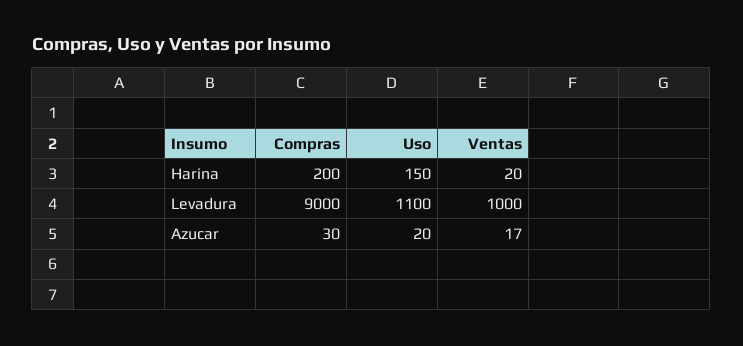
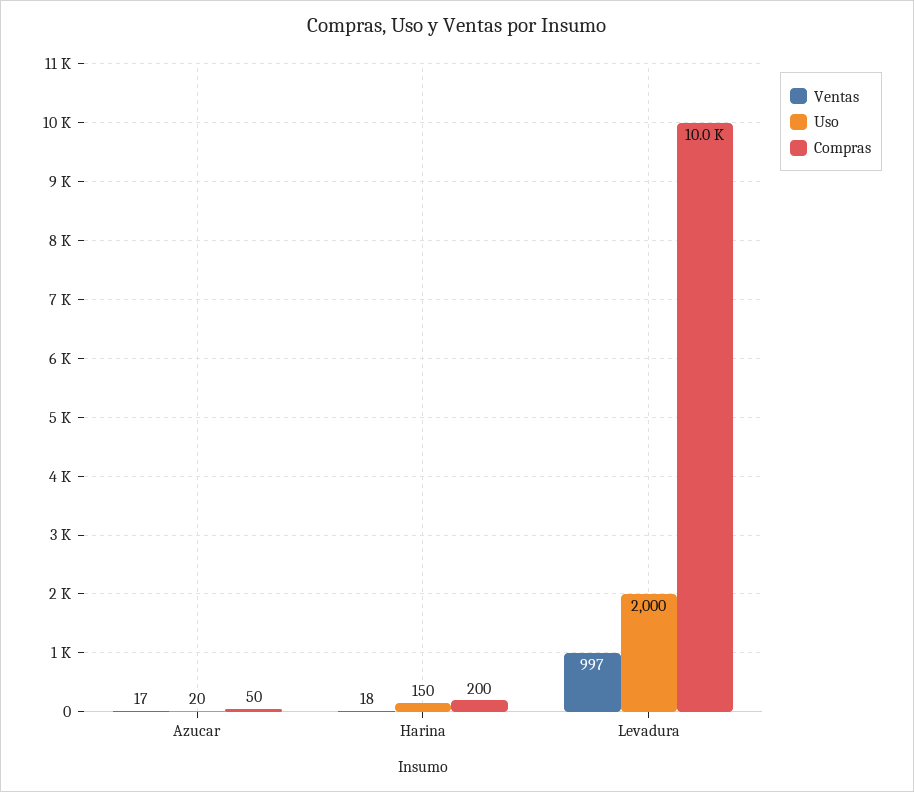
Ventas, Harina: 20 -> 18
Compras, Levadura: 9000 -> 10000
Uso, Levadura: 1100 -> 2000
Ventas, Levadura: 1000 -> 997
Compras, Azucar: 30 -> 50

